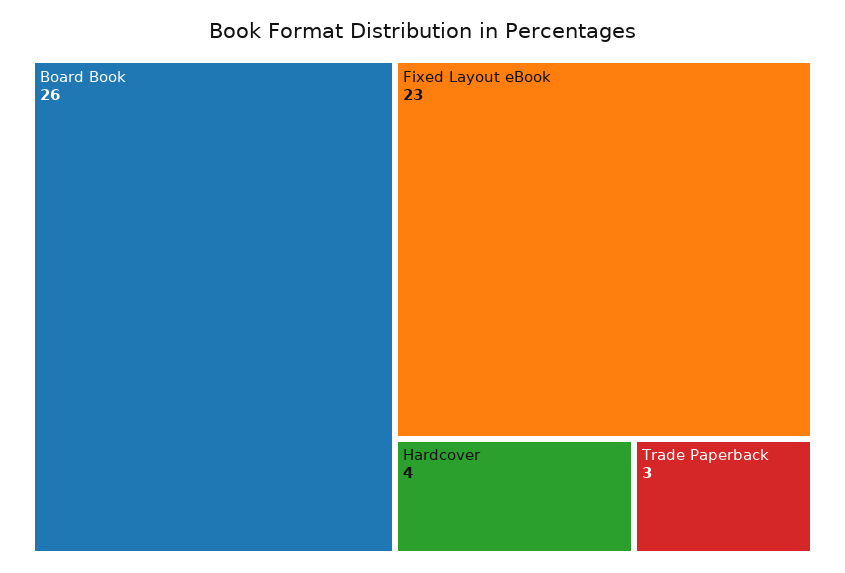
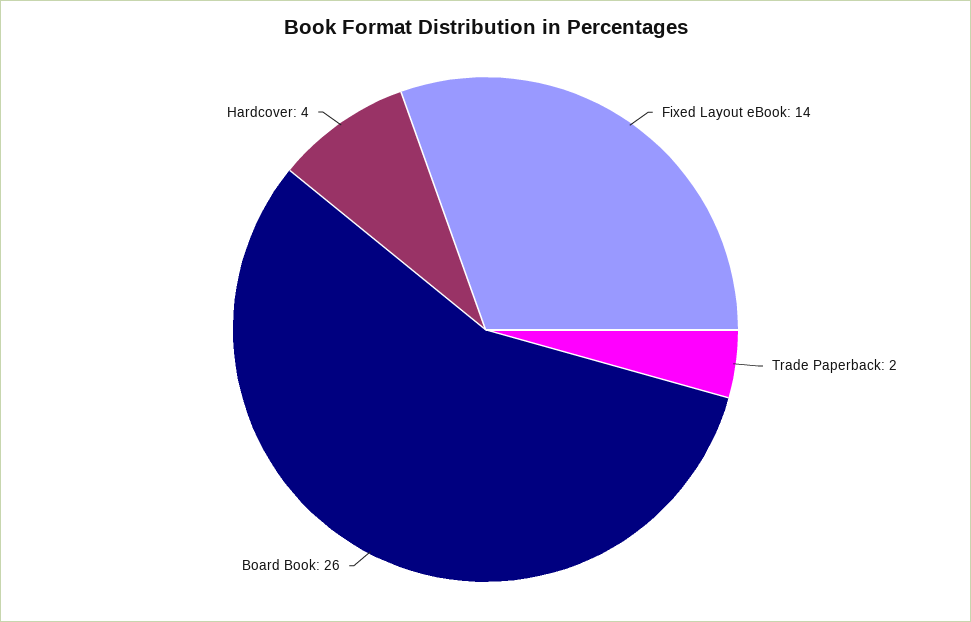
Fixed Layout eBook: 23 -> 14
Trade Paperback: 3 -> 2

